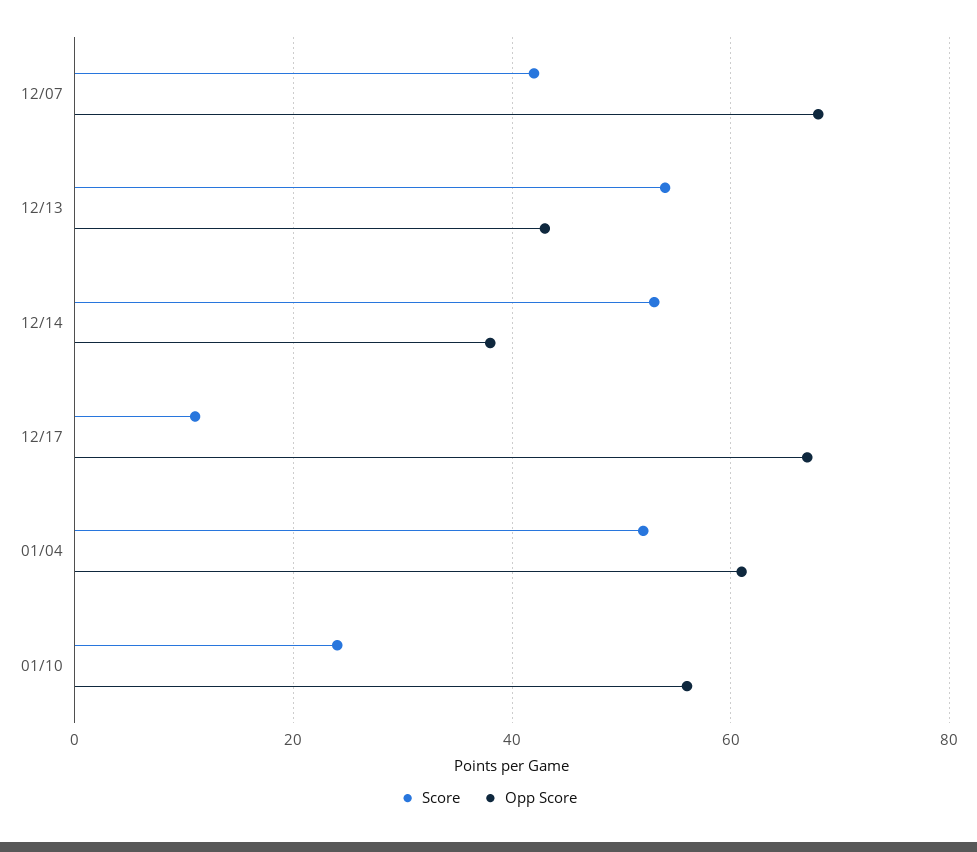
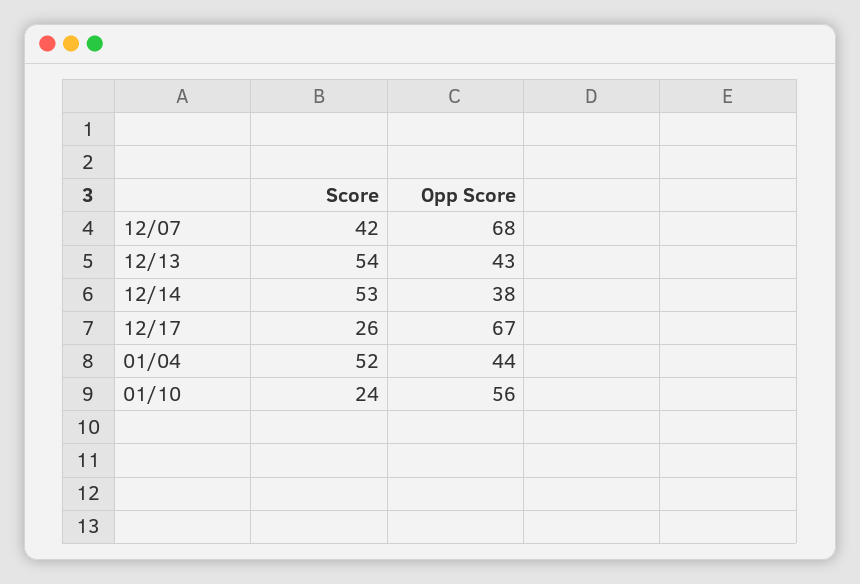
Score, 12/17: 10 -> 26
Opp Score, 01/04: 60 -> 44

